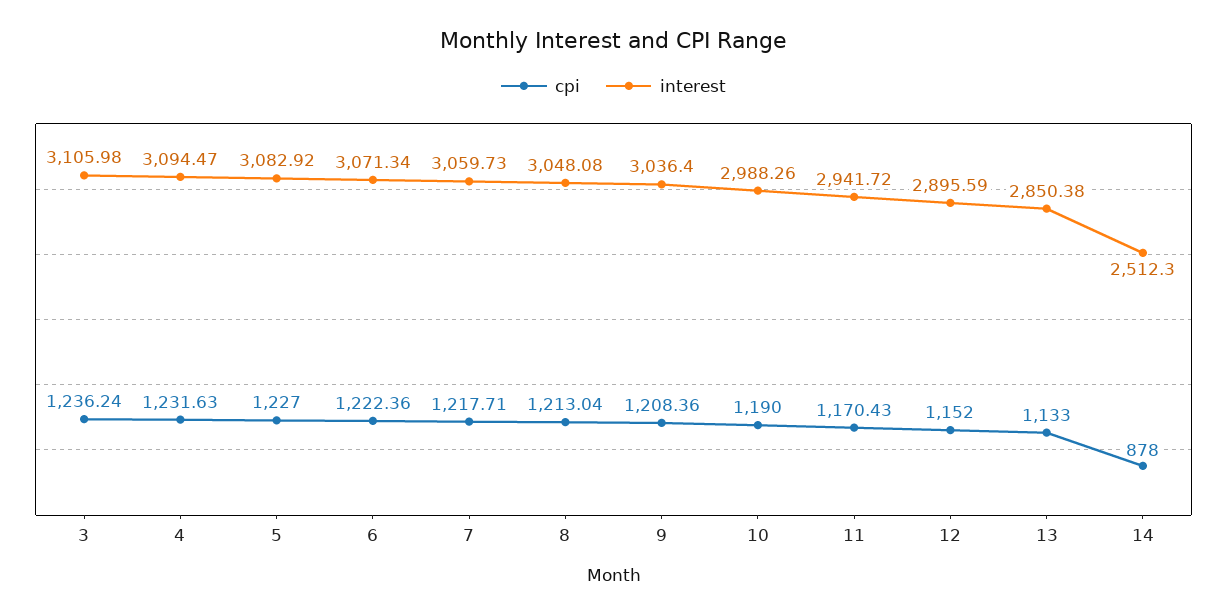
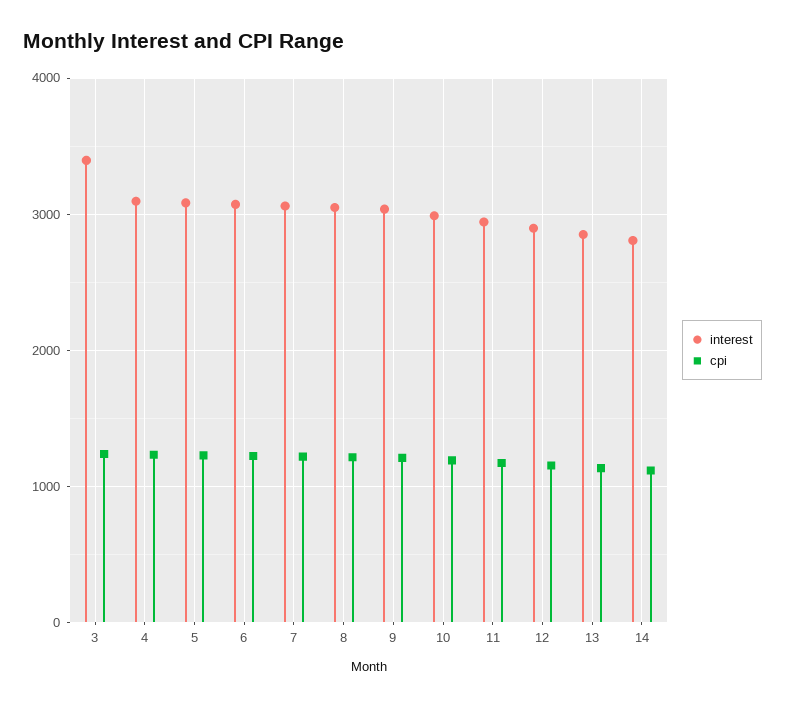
interest, 3: 3105.98 -> 3400
cpi, 14: 878 -> 1100
interest, 14: 2512.3 -> 2800

